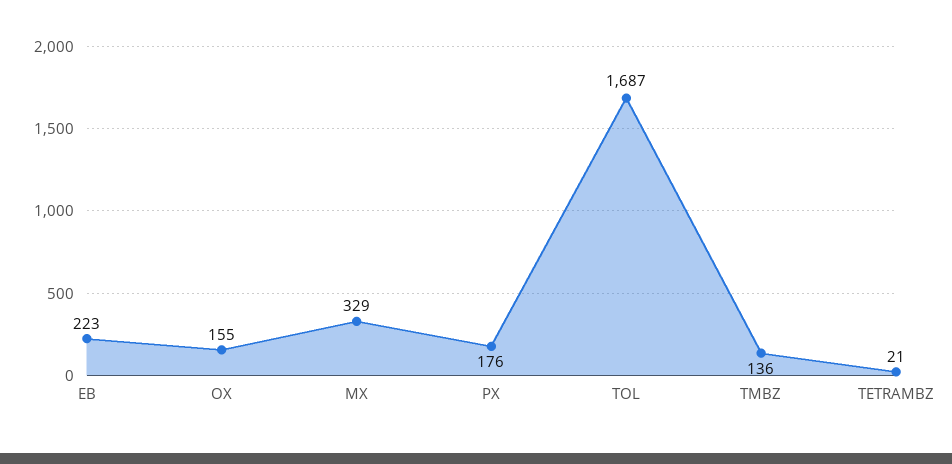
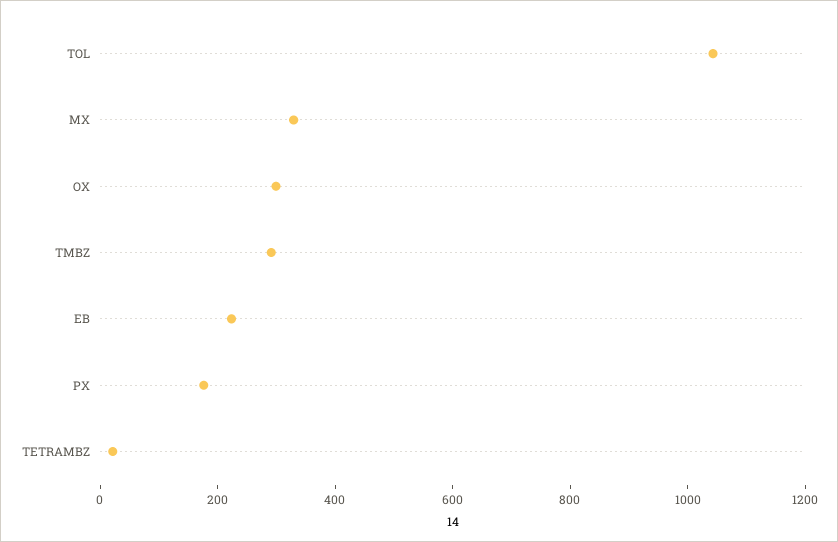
OX: 155 -> 300
TOL: 1687 -> 1050
TMBZ: 136 -> 300

